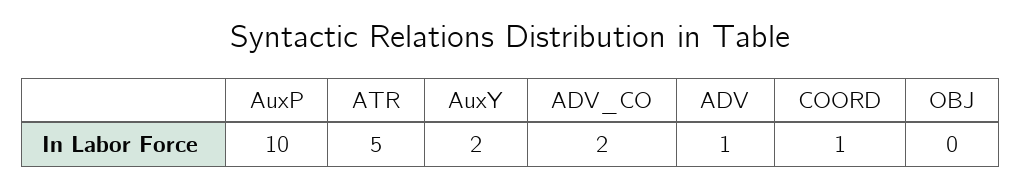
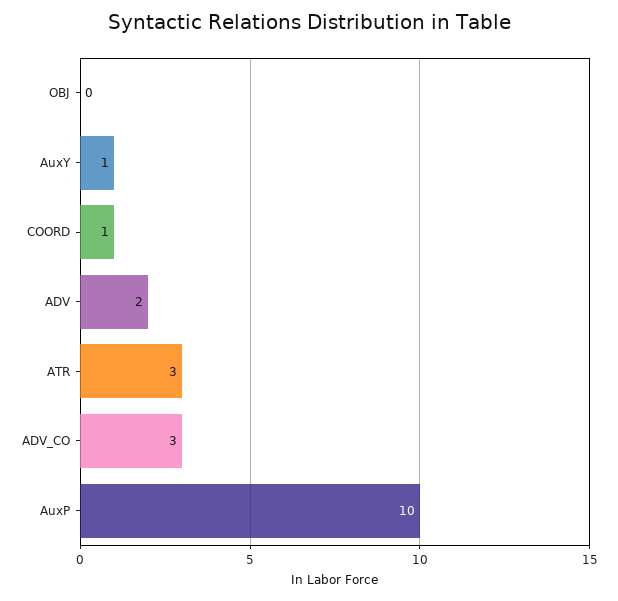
ATR: 5 -> 3
AuxY: 2 -> 1
ADV_CO: 2 -> 3
ADV: 1 -> 2

